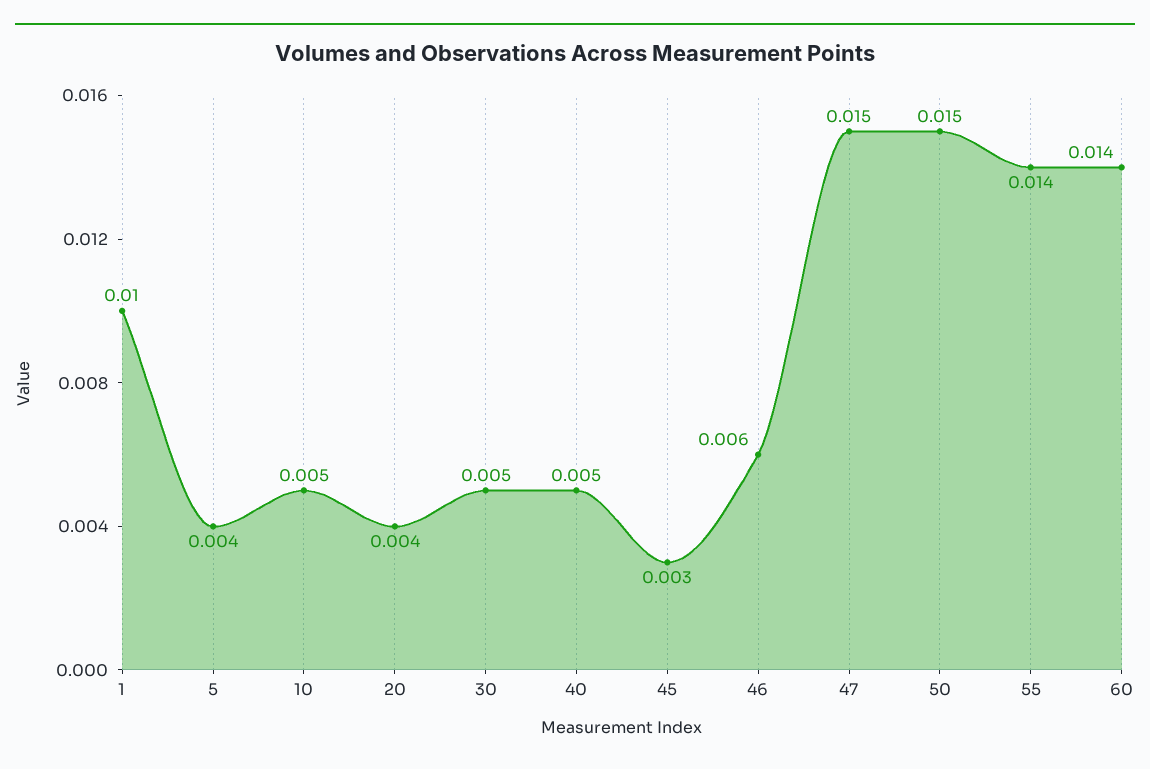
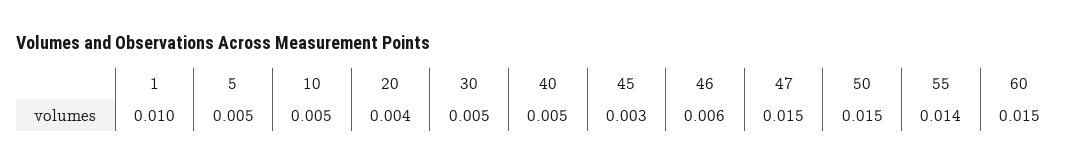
5: 0.004 -> 0.005
60: 0.014 -> 0.015

